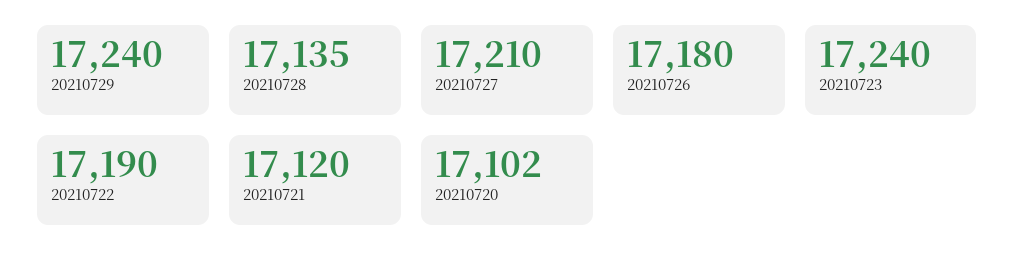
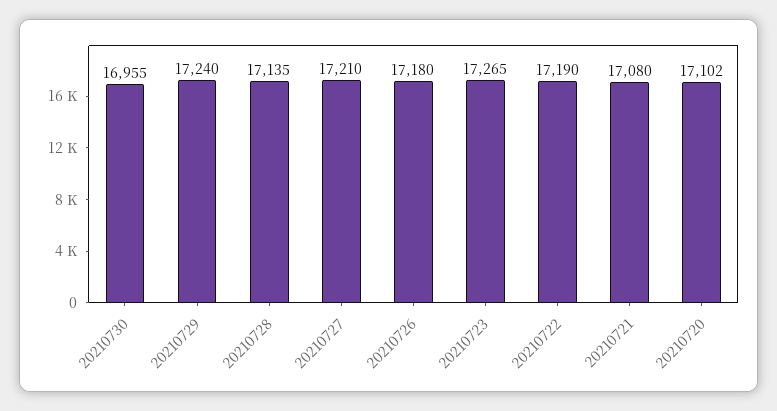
20210723: 17240 -> 17265
20210721: 17120 -> 17080
20210730: none -> 16955

